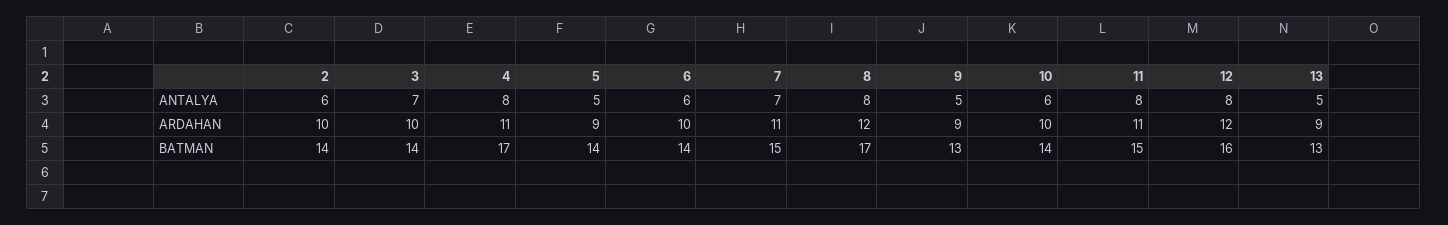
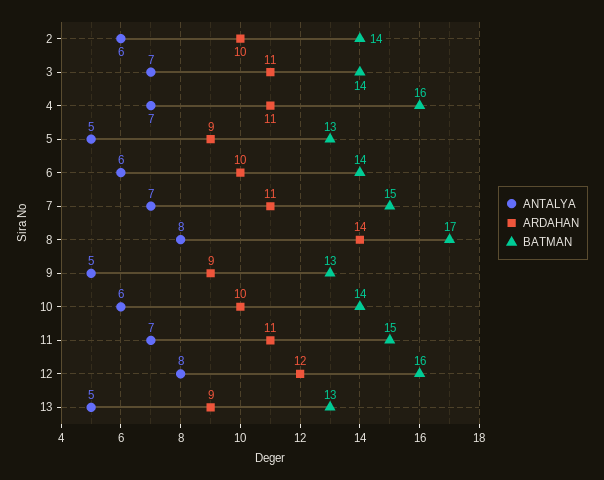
ANTALYA, 4: 8 -> 7
ANTALYA, 11: 8 -> 7
ARDAHAN, 3: 10 -> 11
ARDAHAN, 8: 12 -> 14
BATMAN, 4: 17 -> 16
BATMAN, 5: 14 -> 13

